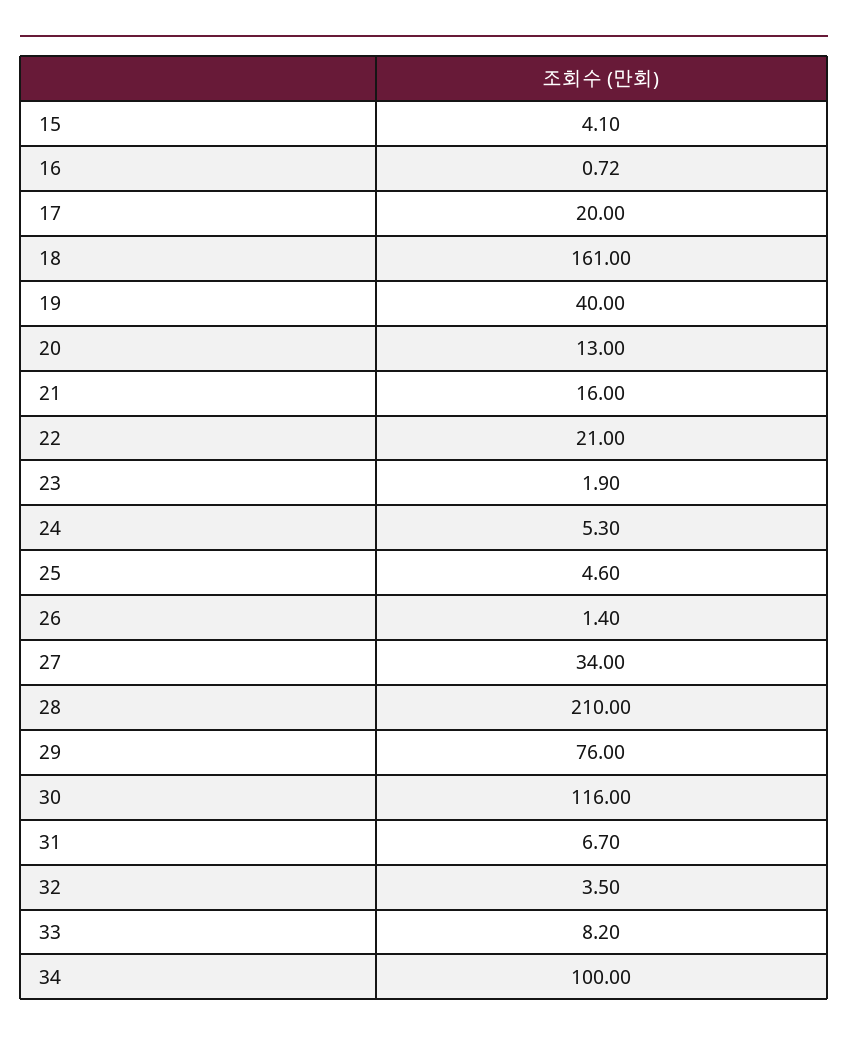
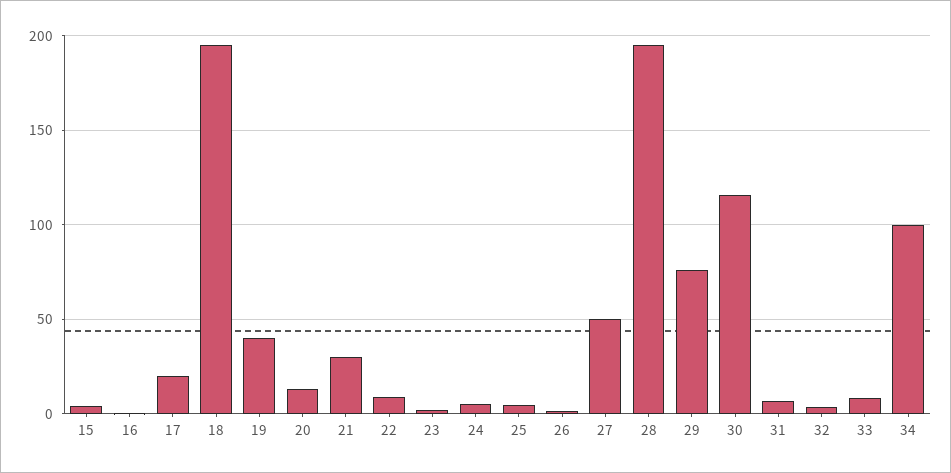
18: 161 -> 195
21: 16 -> 30
22: 21 -> 10
27: 34 -> 50
28: 210 -> 195

